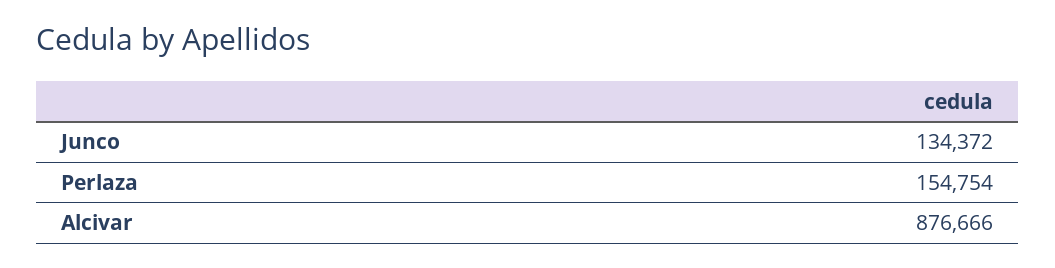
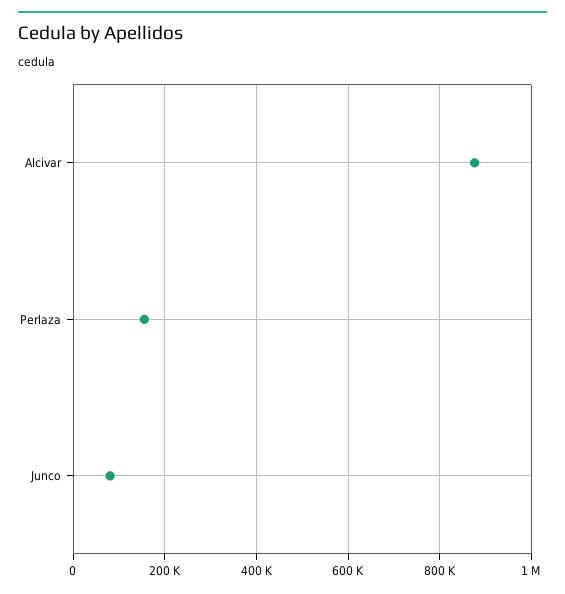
Junco: 134372 -> 80000

